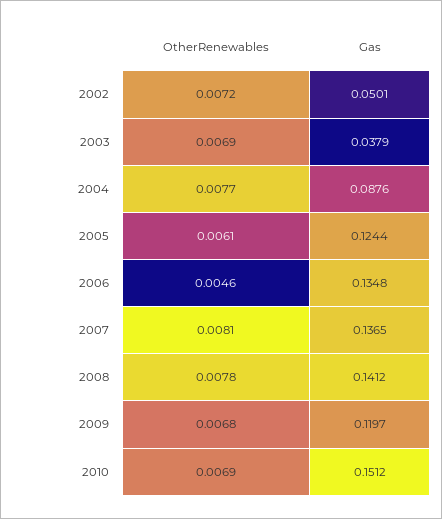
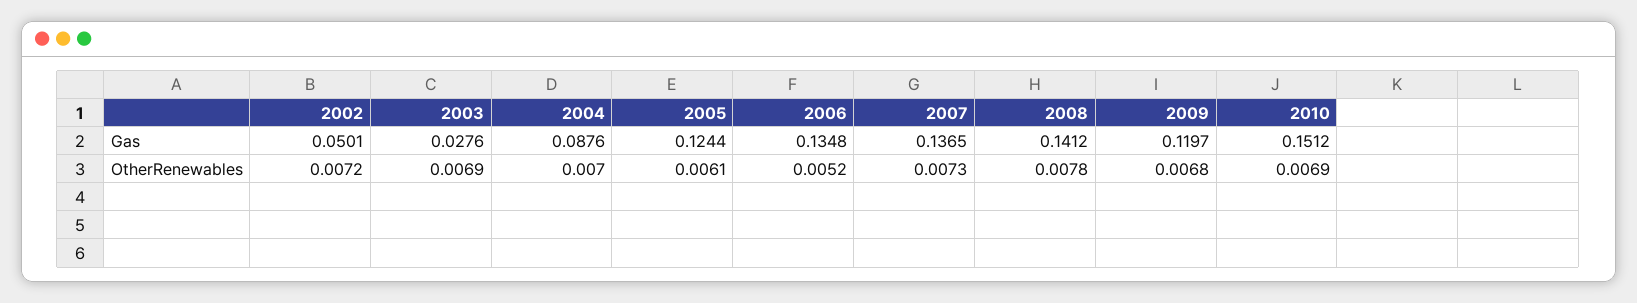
Gas, 2003: 0.0379 -> 0.0276
OtherRenewables, 2004: 0.0077 -> 0.007
OtherRenewables, 2006: 0.0046 -> 0.0052
OtherRenewables, 2007: 0.0081 -> 0.0073

